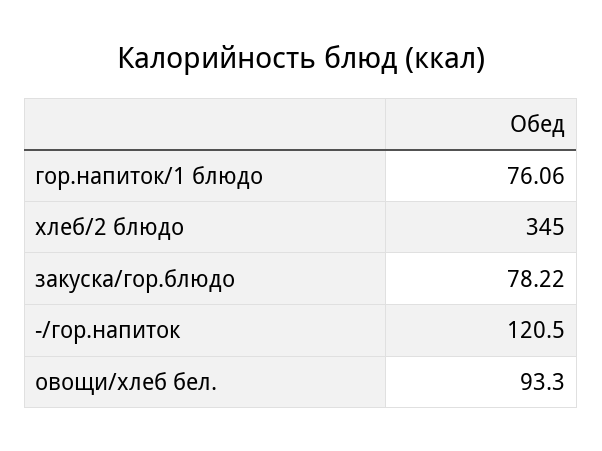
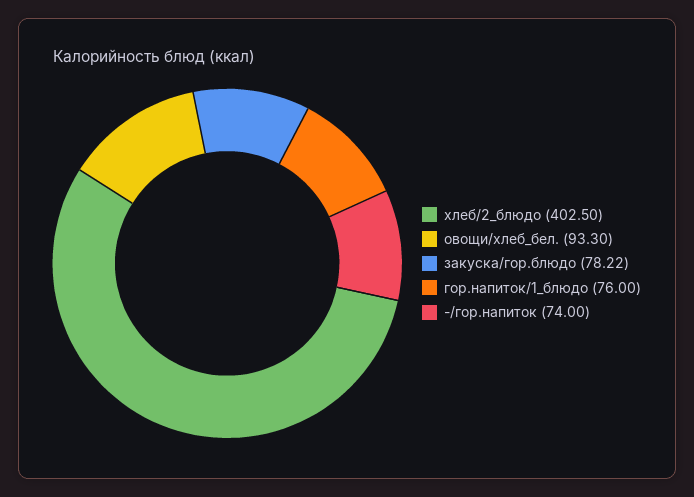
гор.напиток/1 блюдо: 76.06 -> 76
хлеб/2 блюдо: 345 -> 402.5
-/гор.напиток: 120.5 -> 74

